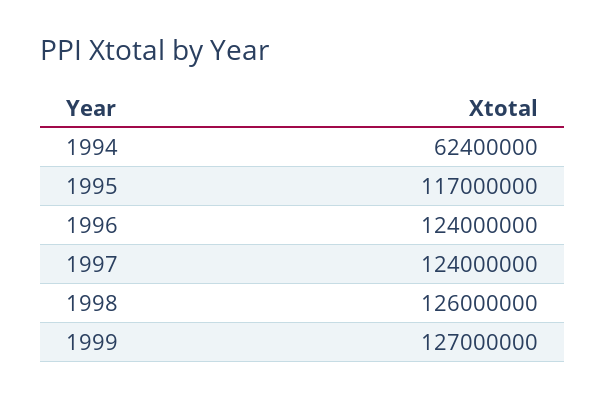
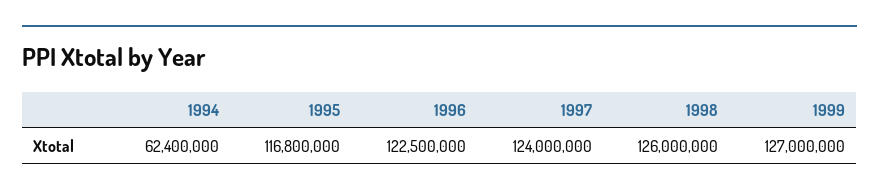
1995: 117000000 -> 116800000
1996: 124000000 -> 122500000

